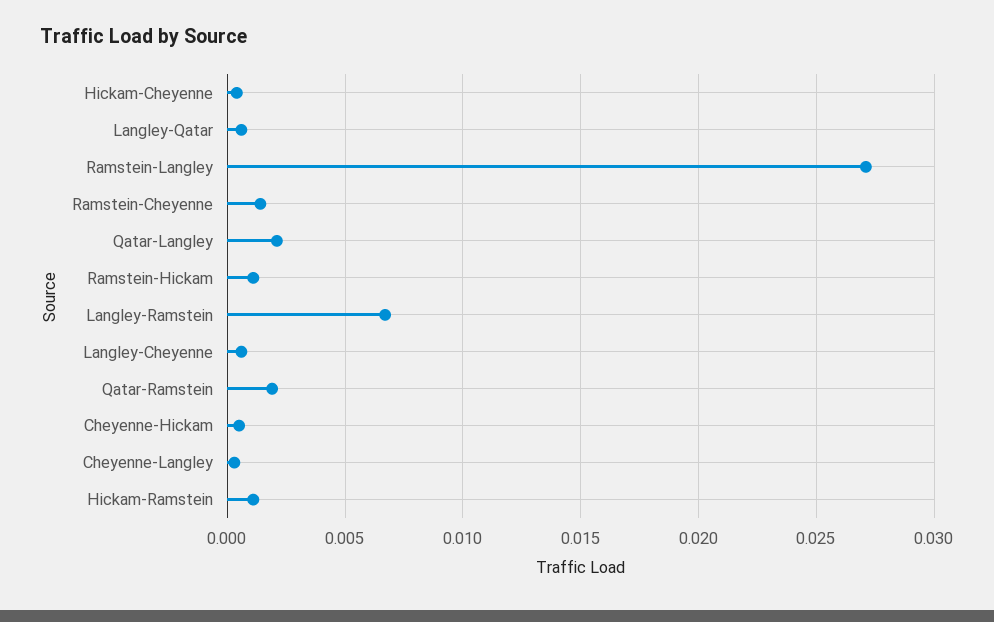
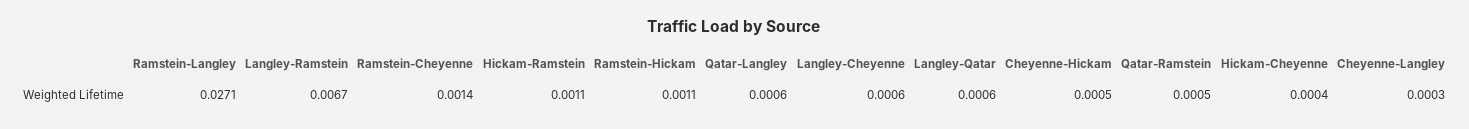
Qatar-Langley: 0.002 -> 0.0006
Qatar-Ramstein: 0.002 -> 0.0005

